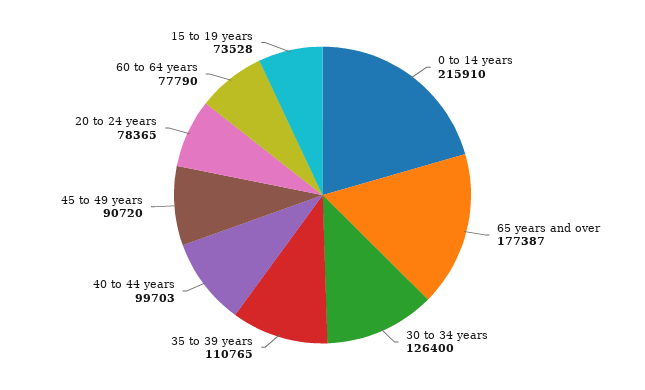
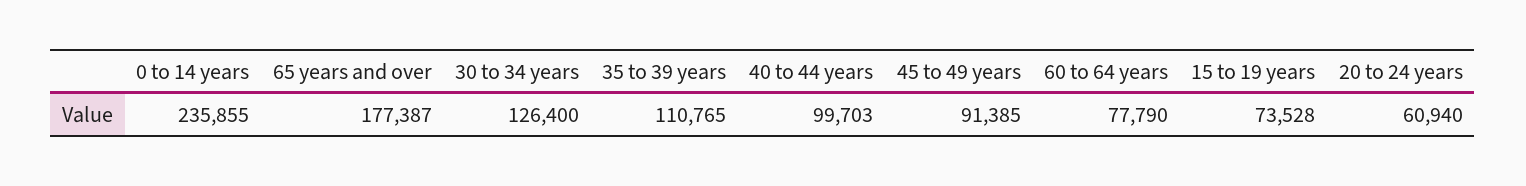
0 to 14 years: 215910 -> 235855
45 to 49 years: 90720 -> 91385
20 to 24 years: 78365 -> 60940

